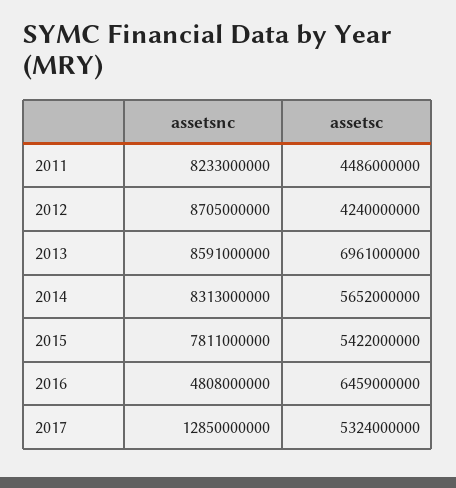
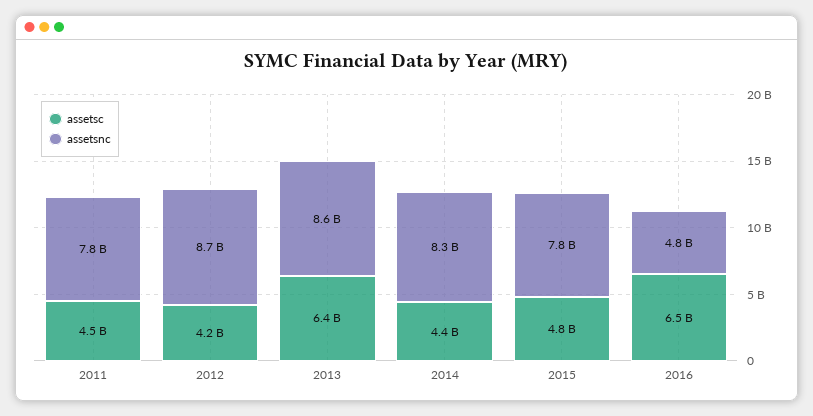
assetsnc, 2011: 8233000000 -> 7800000000
assetsc, 2013: 6961000000 -> 6400000000
assetsc, 2014: 5652000000 -> 4400000000
assetsc, 2015: 5422000000 -> 4800000000
assetsnc, 2017: 12850000000 -> none
assetsc, 2017: 5324000000 -> none

